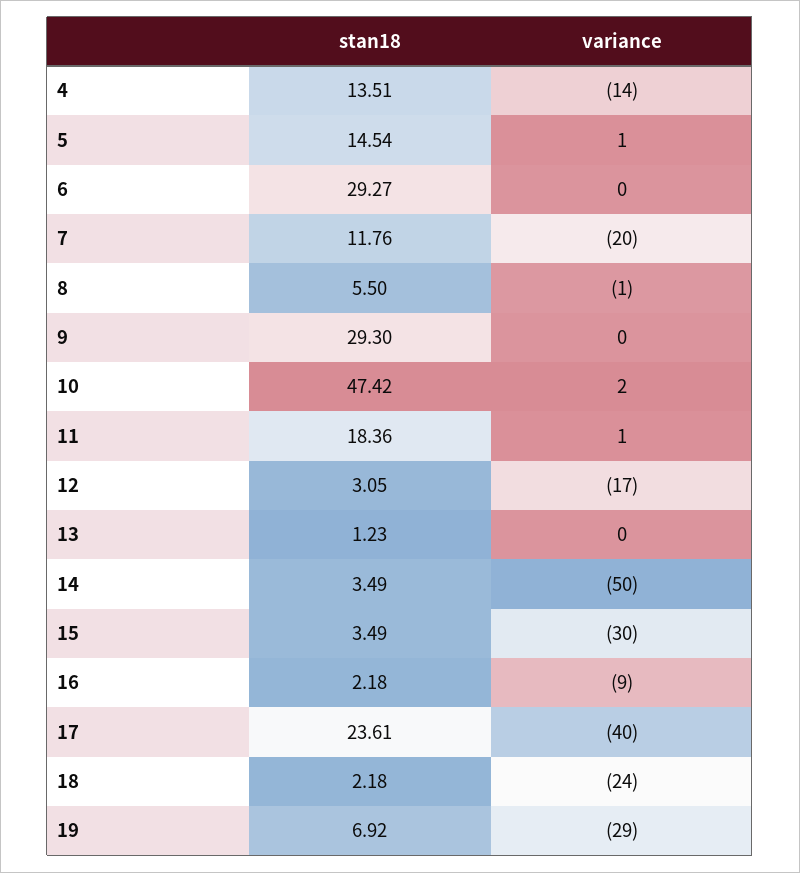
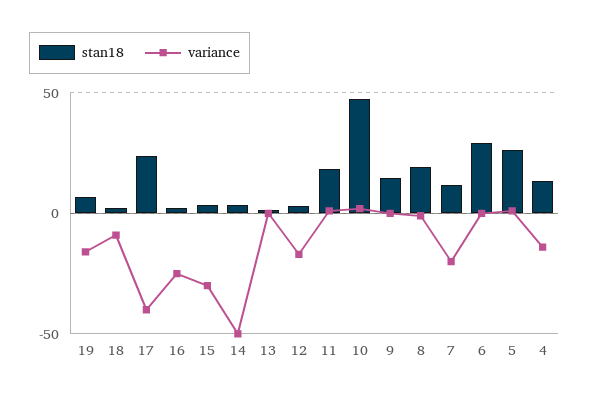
stan18, 5: 14.54 -> 25
stan18, 8: 5.5 -> 20
stan18, 9: 29.3 -> 15
variance, 16: -9 -> -25
variance, 18: -24 -> -10
variance, 19: -29 -> -15

